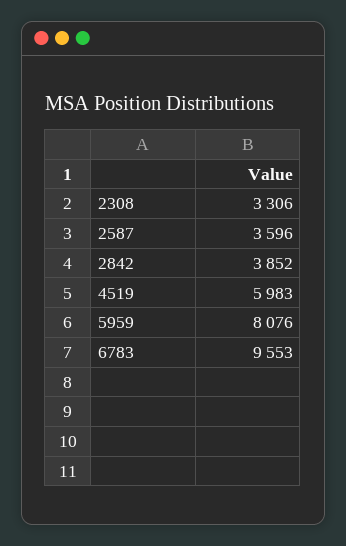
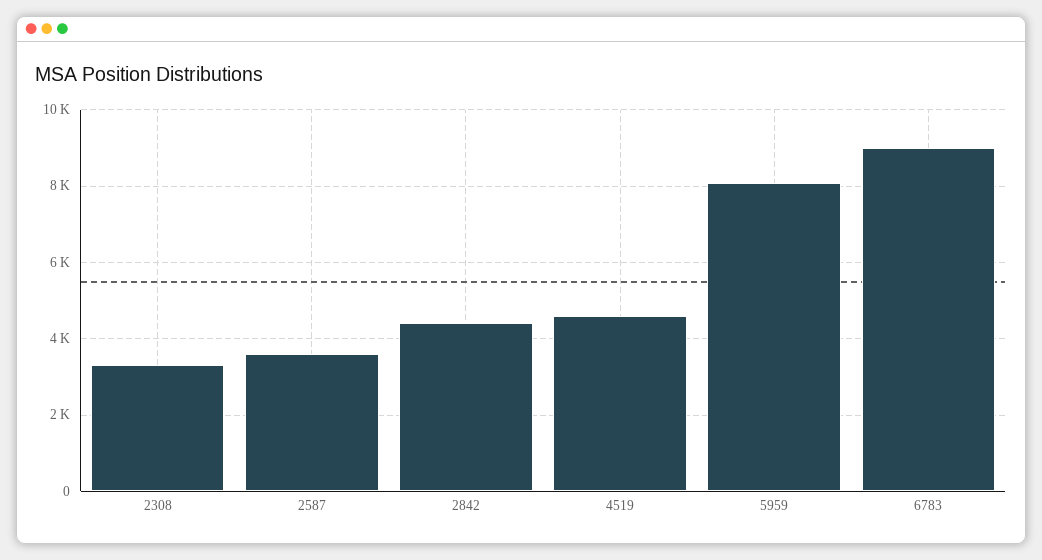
2842: 3852 -> 4400
4519: 5983 -> 4600
6783: 9553 -> 9000

